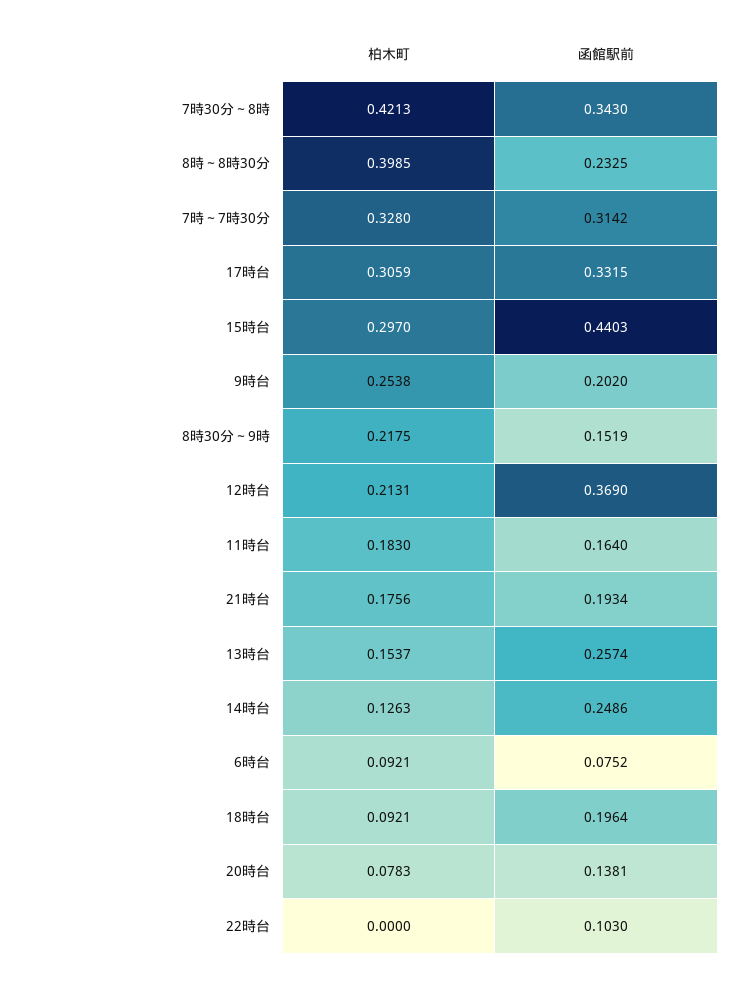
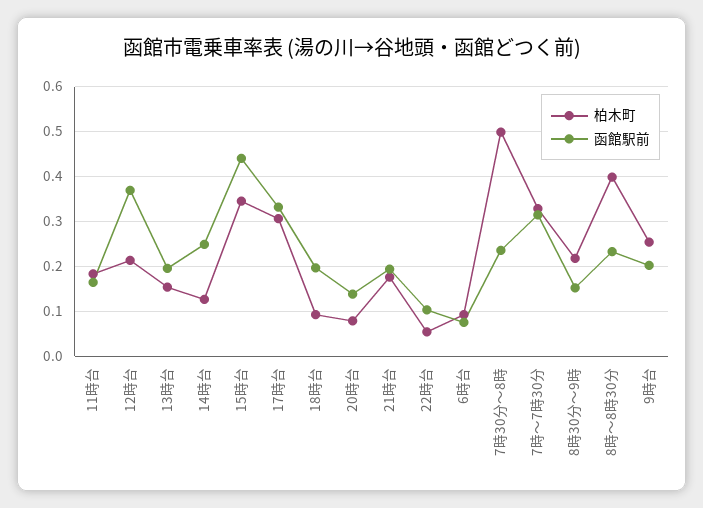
柏木町, 7時30分～8時: 0.4213 -> 0.5
函館駅前, 7時30分～8時: 0.343 -> 0.24
柏木町, 15時台: 0.297 -> 0.34
函館駅前, 13時台: 0.2574 -> 0.2
柏木町, 22時台: 0 -> 0.06

